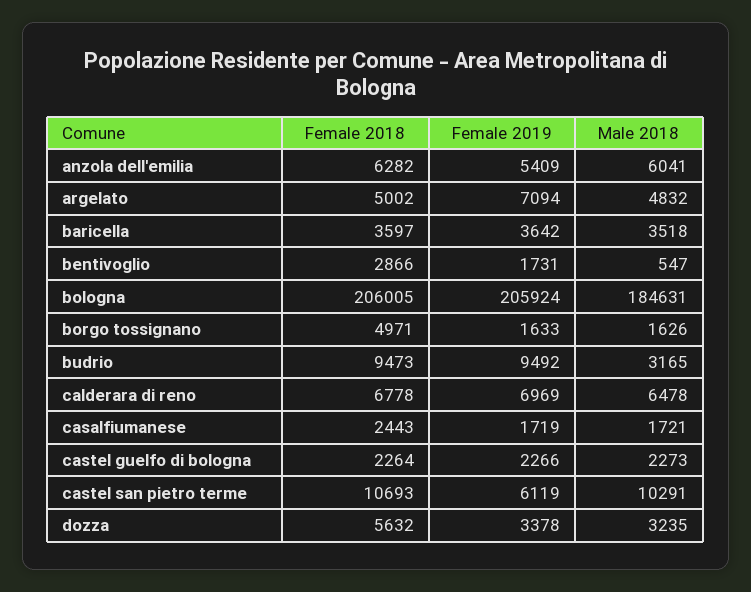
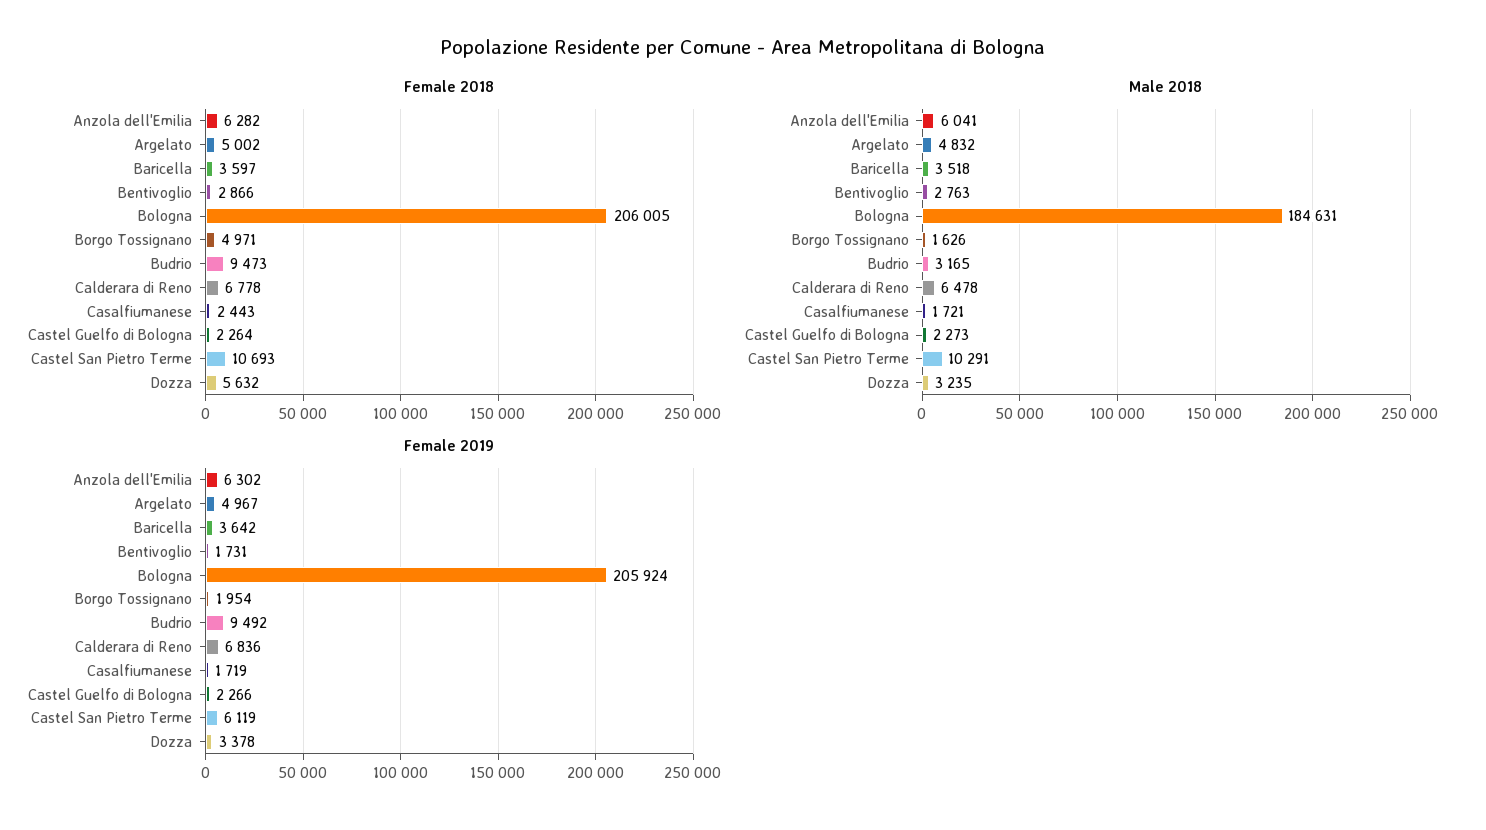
Female 2019, anzola dell'emilia: 5409 -> 6302
Female 2019, argelato: 7094 -> 4967
Male 2018, bentivoglio: 547 -> 2763
Female 2019, borgo tossignano: 1633 -> 1954
Female 2019, calderara di reno: 6969 -> 6836

